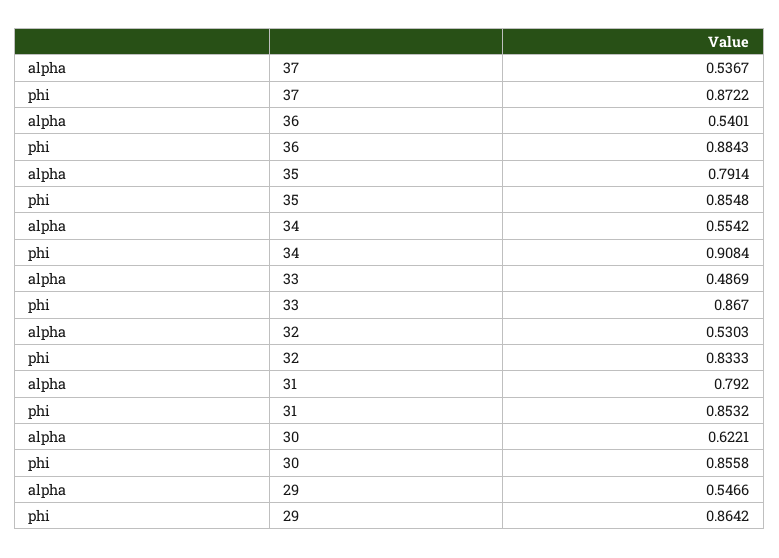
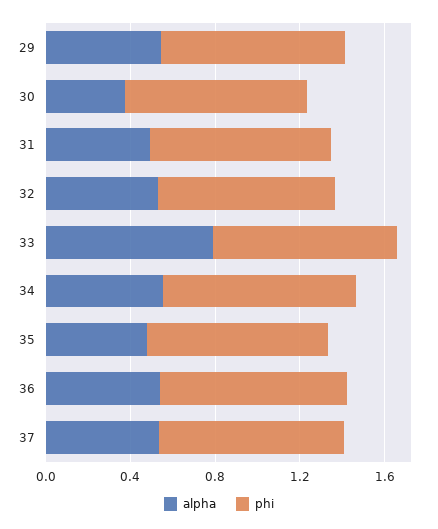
alpha, 35: 0.7914 -> 0.5
alpha, 33: 0.4869 -> 0.8
alpha, 31: 0.792 -> 0.5
alpha, 30: 0.6221 -> 0.4

